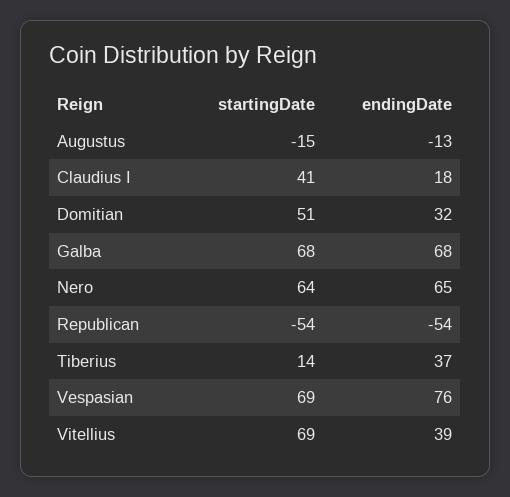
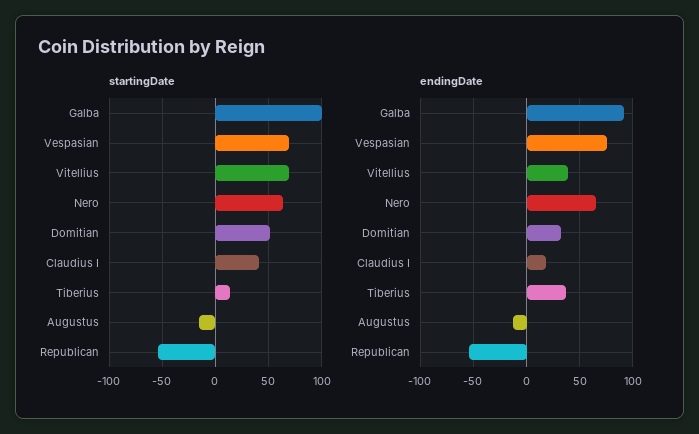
startingDate, Galba: 68 -> 100
endingDate, Galba: 68 -> 90

